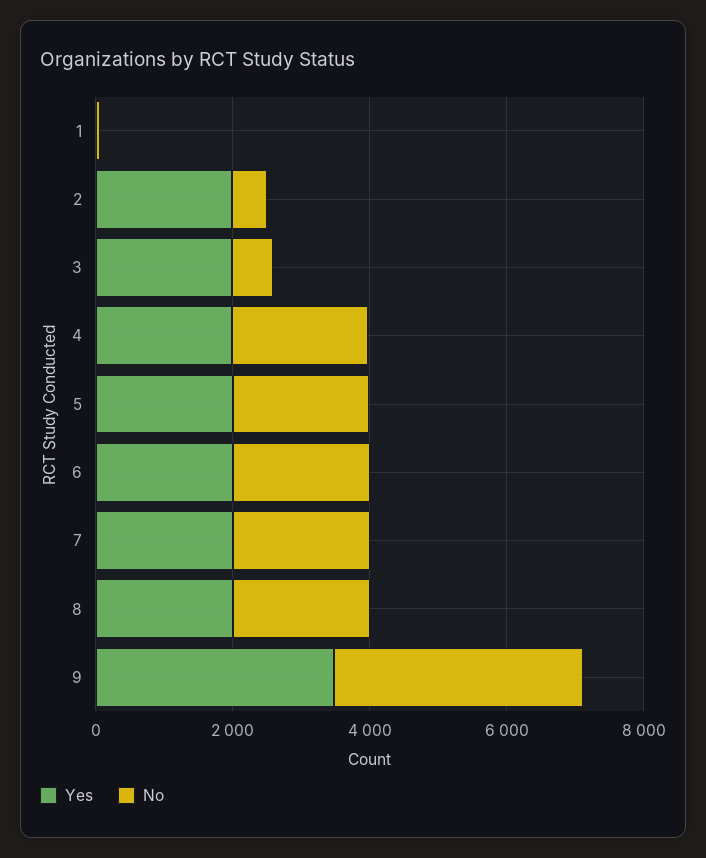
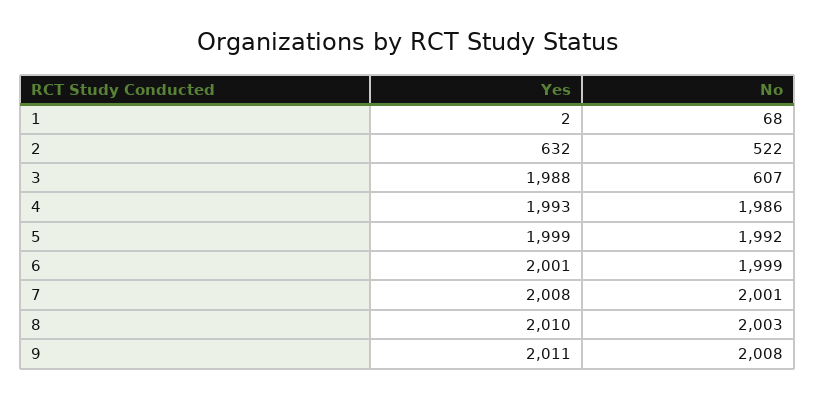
Yes, 2: 2000 -> 632
Yes, 9: 3500 -> 2011
No, 9: 3500 -> 2008

